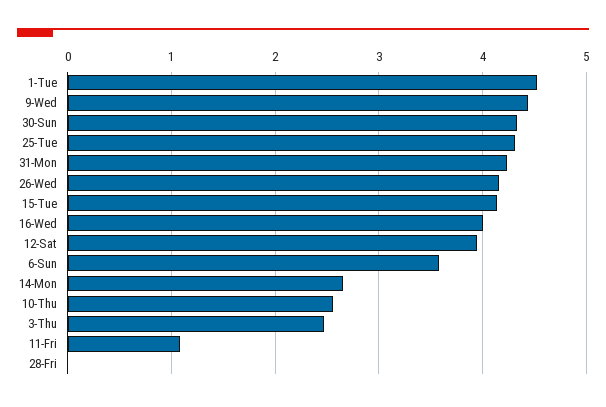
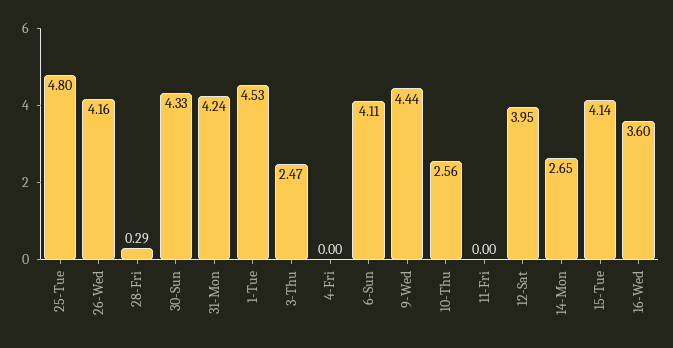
25-Tue: 4.3 -> 4.8
16-Wed: 4 -> 3.6
6-Sun: 3.6 -> 4.11
11-Fri: 1.1 -> 0
28-Fri: 0 -> 0.29
4-Fri: none -> 0

